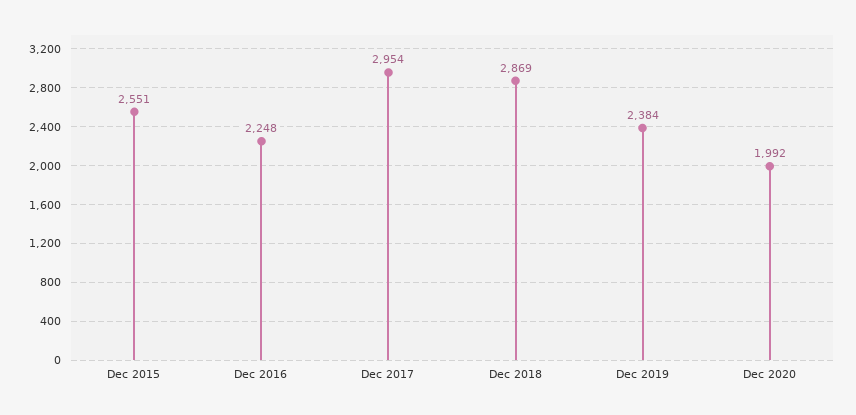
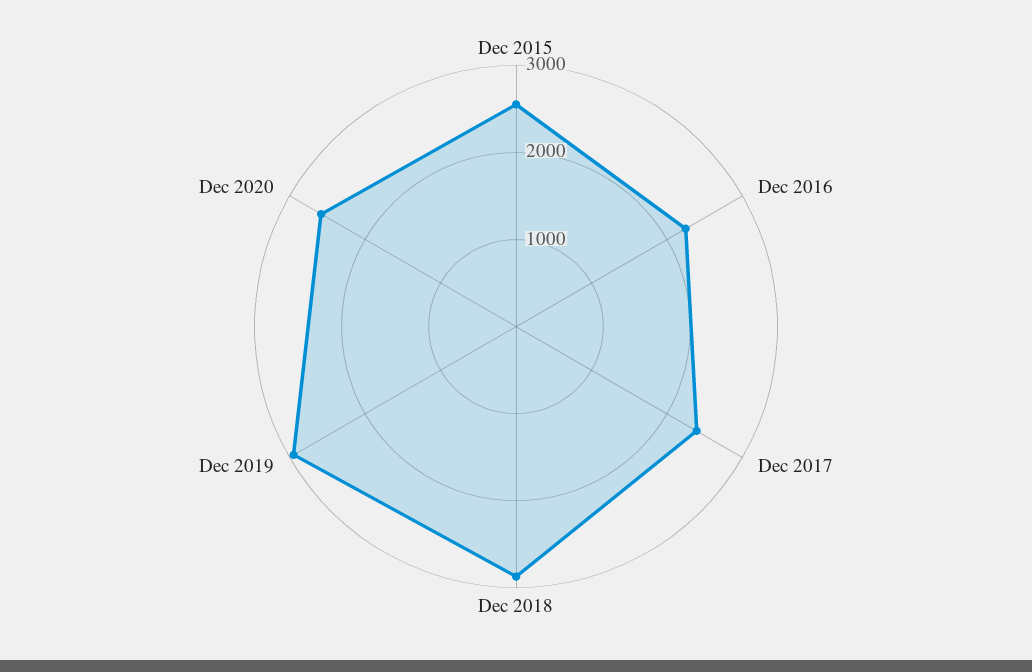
Dec 2017: 2954 -> 2400
Dec 2019: 2384 -> 3000
Dec 2020: 1992 -> 2600

